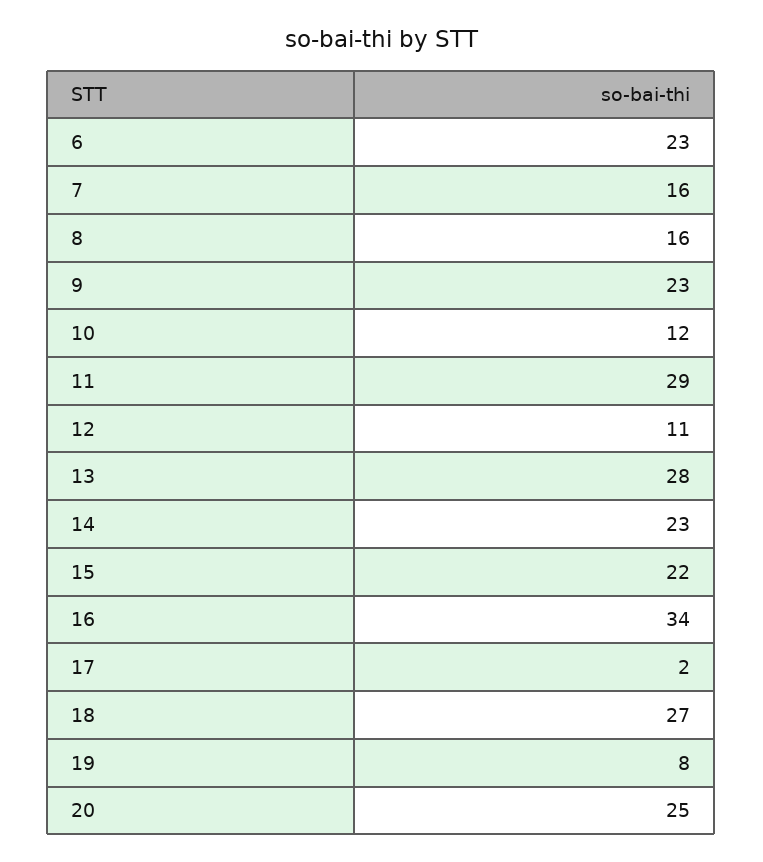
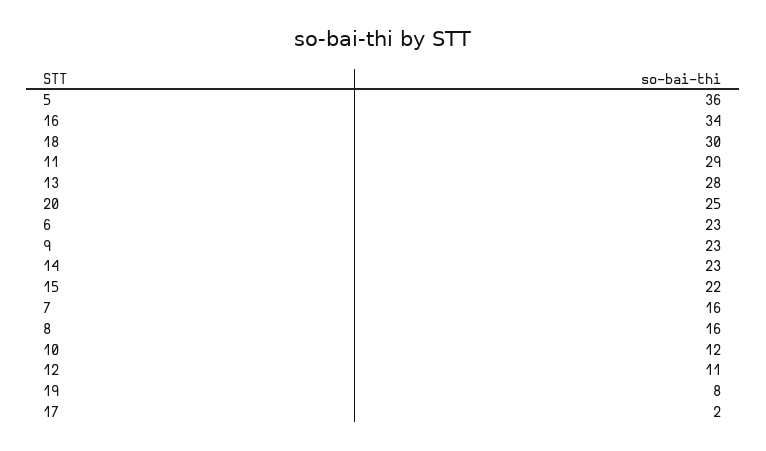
18: 27 -> 30
5: none -> 36

